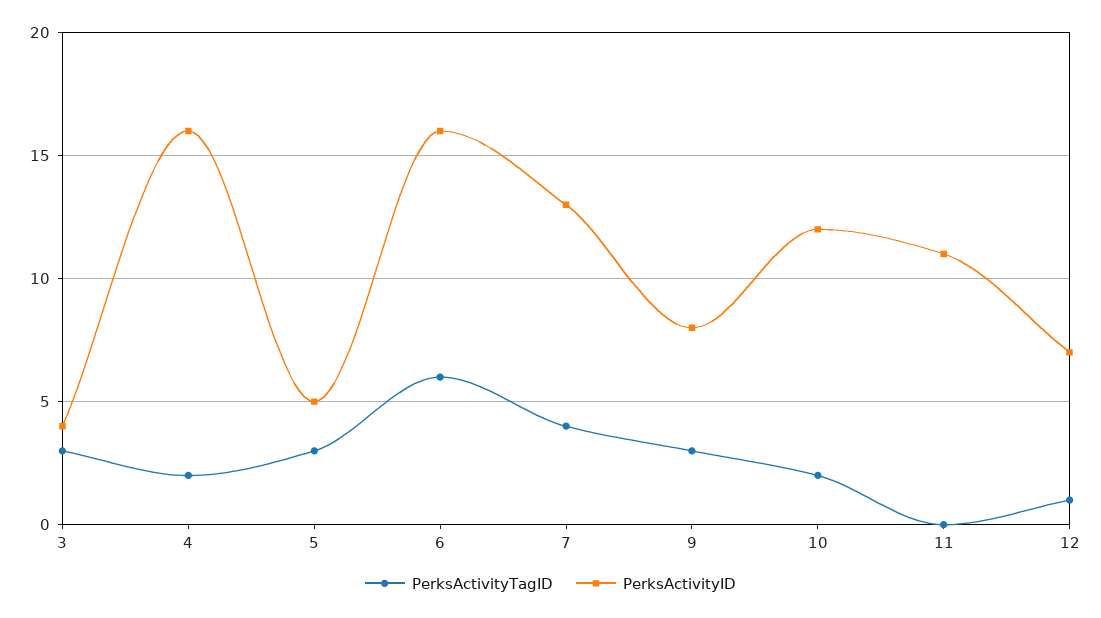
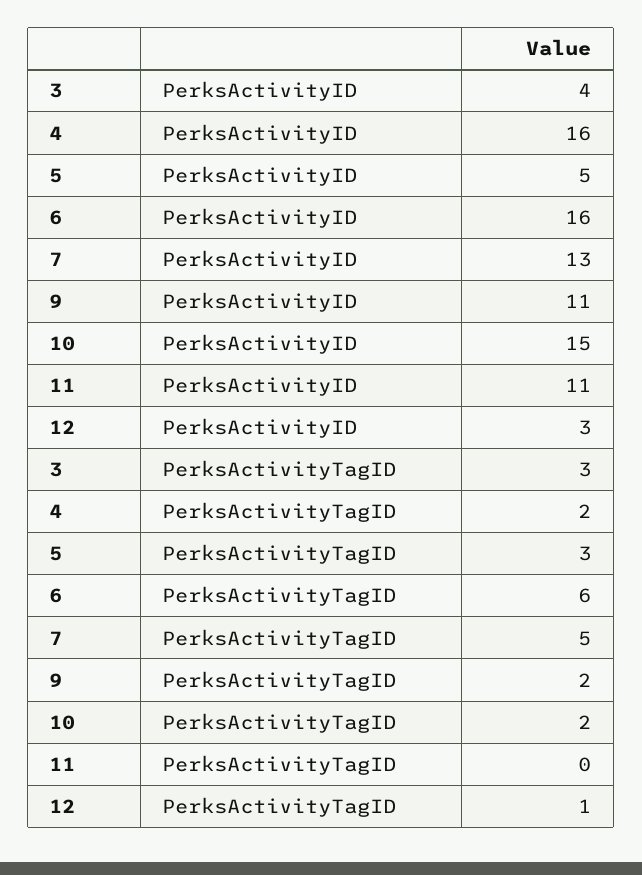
PerksActivityTagID, 7: 4 -> 5
PerksActivityTagID, 9: 3 -> 2
PerksActivityID, 9: 8 -> 11
PerksActivityID, 10: 12 -> 15
PerksActivityID, 12: 7 -> 3

